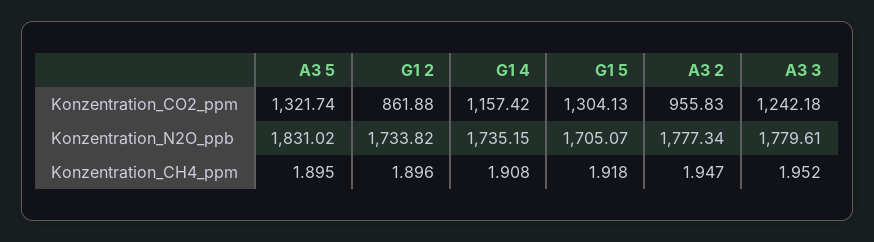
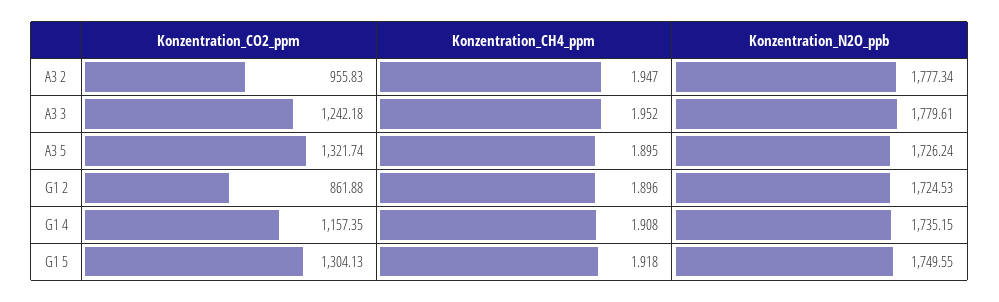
G1 4, Konzentration_CO2_ppm: 1157.42 -> 1157.35
A3 5, Konzentration_N2O_ppb: 1831.02 -> 1726.24
G1 2, Konzentration_N2O_ppb: 1733.82 -> 1724.53
G1 5, Konzentration_N2O_ppb: 1705.07 -> 1749.55

